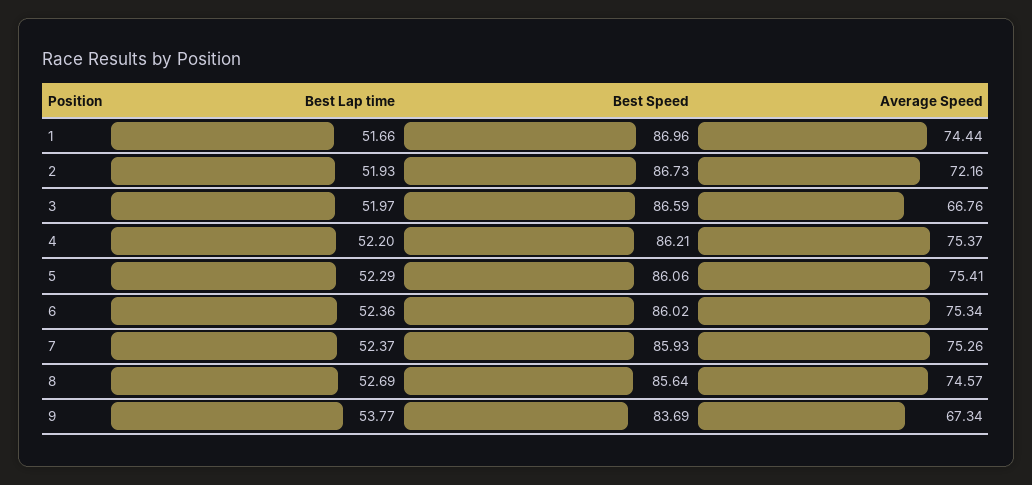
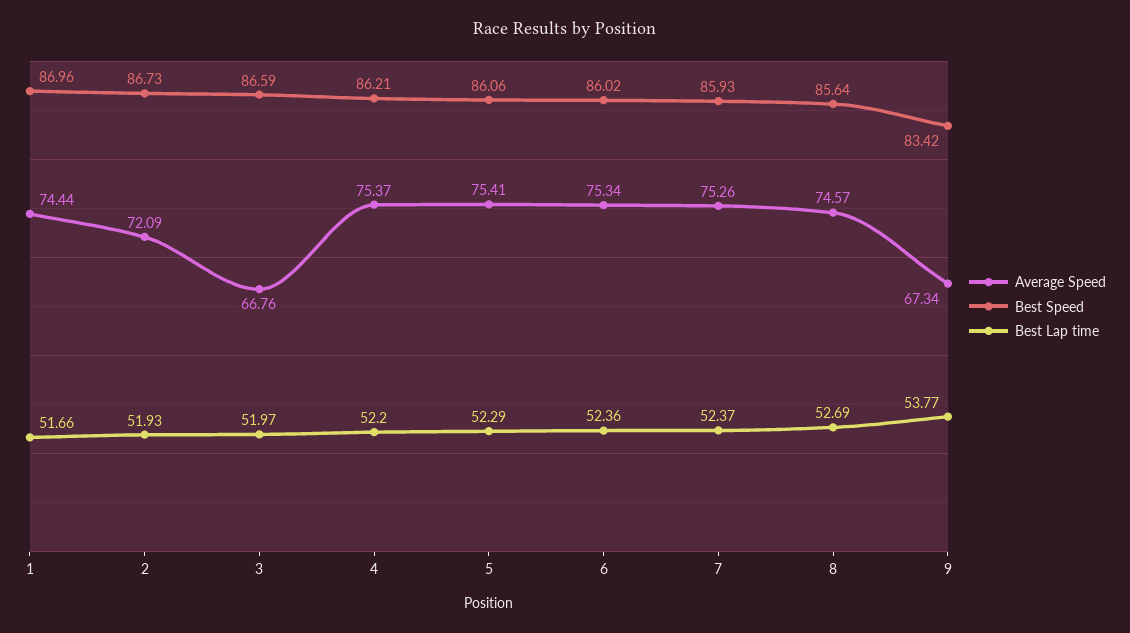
Average Speed, 2: 72.16 -> 72.09
Best Speed, 9: 83.69 -> 83.42

